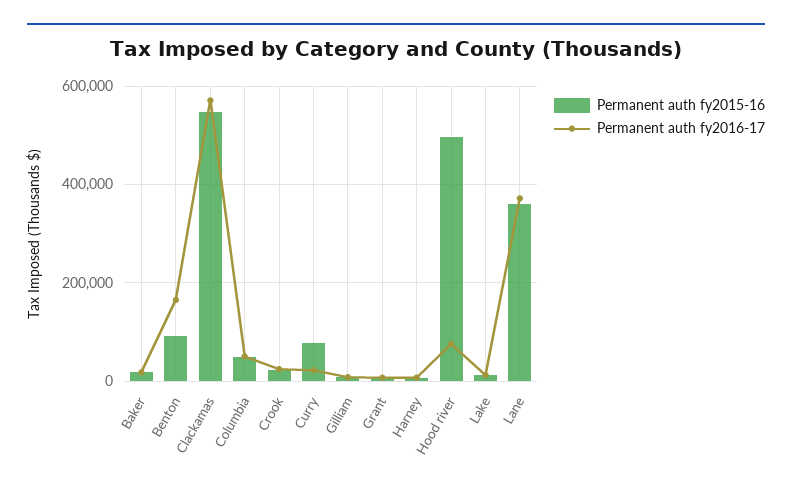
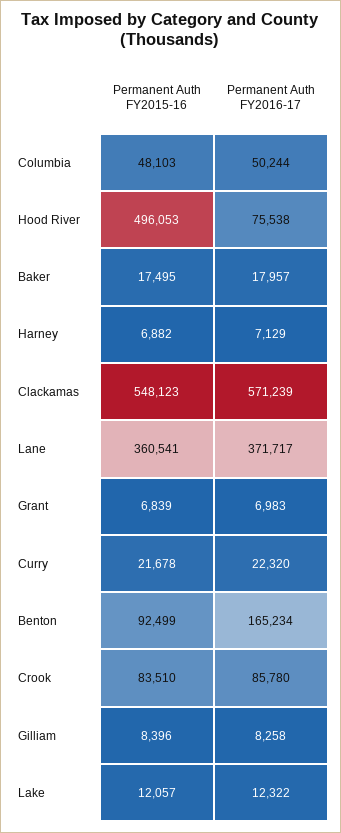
Permanent auth fy2015-16, Crook: 20000 -> 83510
Permanent auth fy2016-17, Crook: 20000 -> 85780
Permanent auth fy2015-16, Curry: 80000 -> 21678

